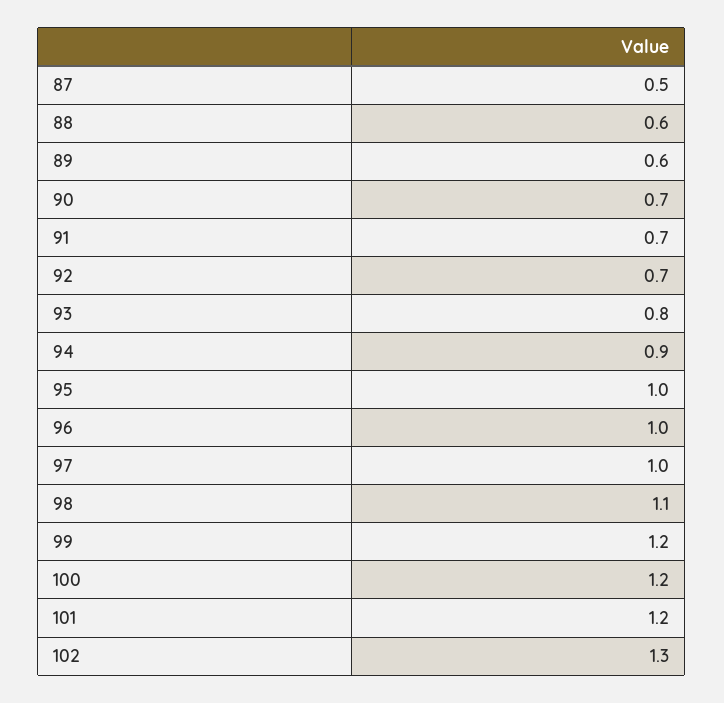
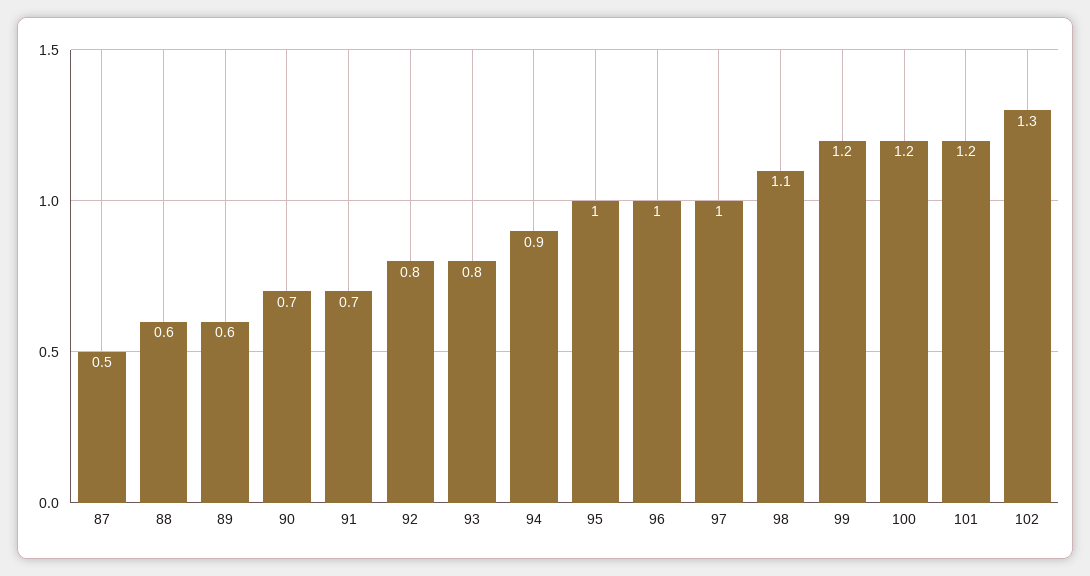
92: 0.7 -> 0.8

